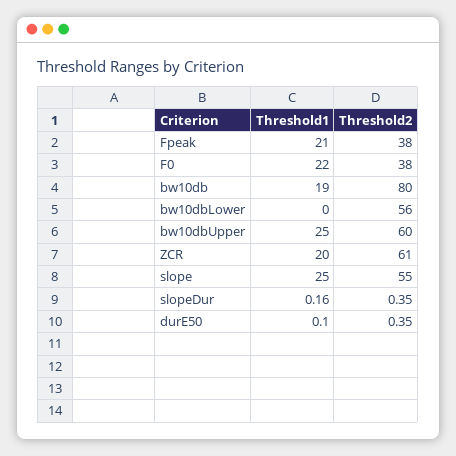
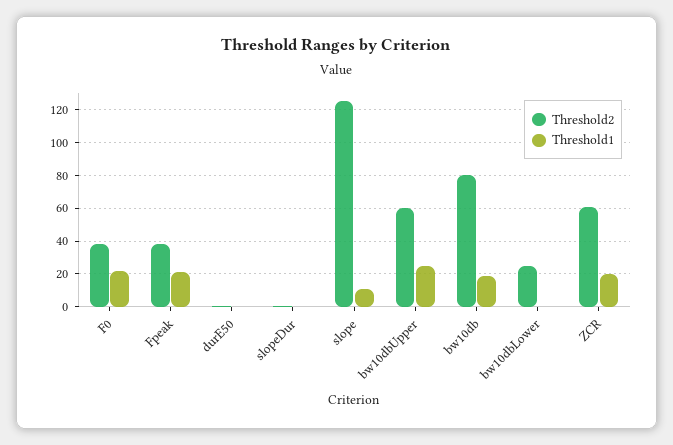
Threshold2, bw10dbLower: 56 -> 25
Threshold1, slope: 25 -> 10
Threshold2, slope: 55 -> 125

